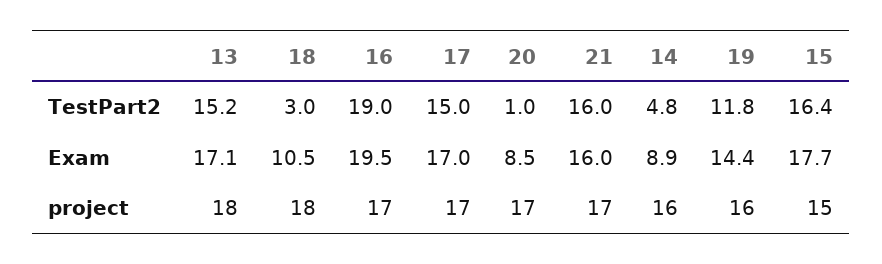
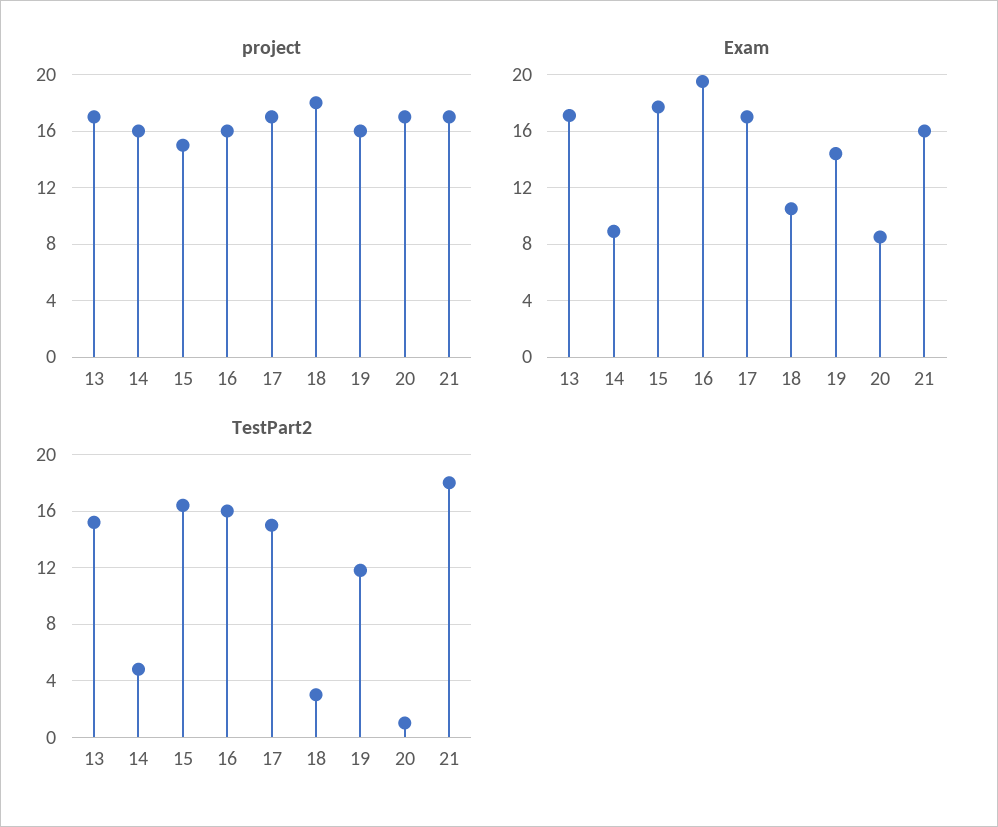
TestPart2, 16: 19 -> 16
TestPart2, 21: 16 -> 18
project, 13: 18 -> 17
project, 16: 17 -> 16

